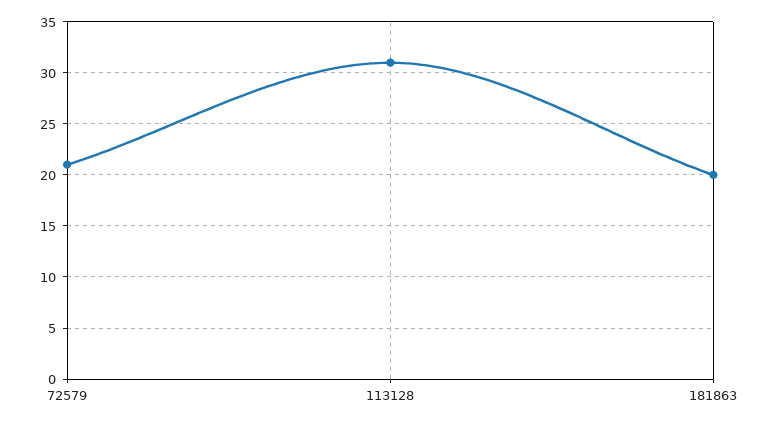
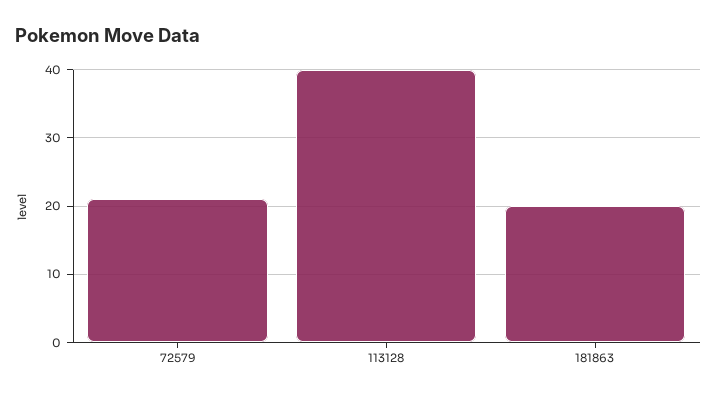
113128: 31 -> 40

